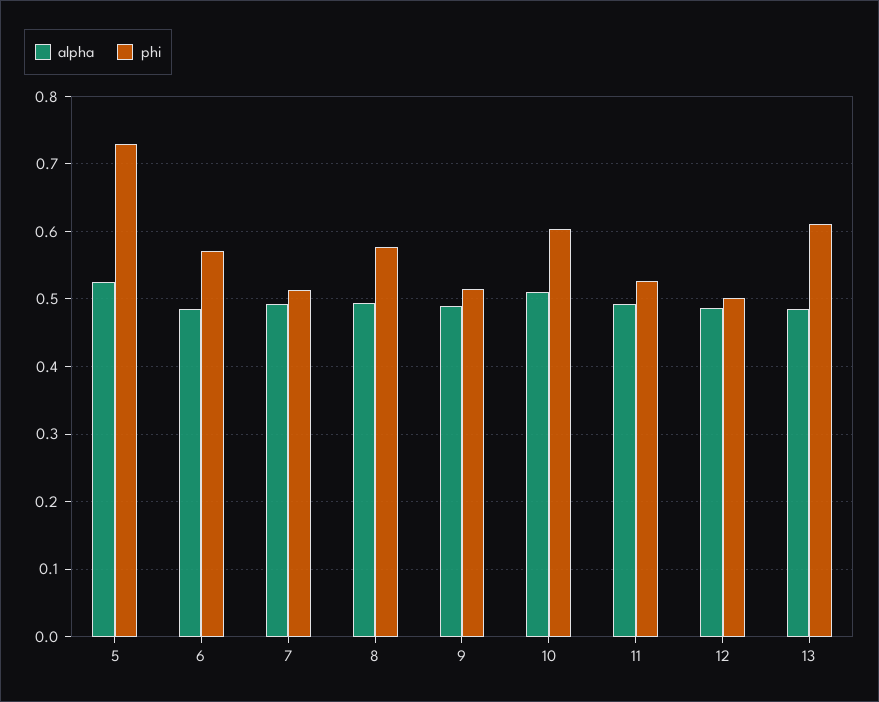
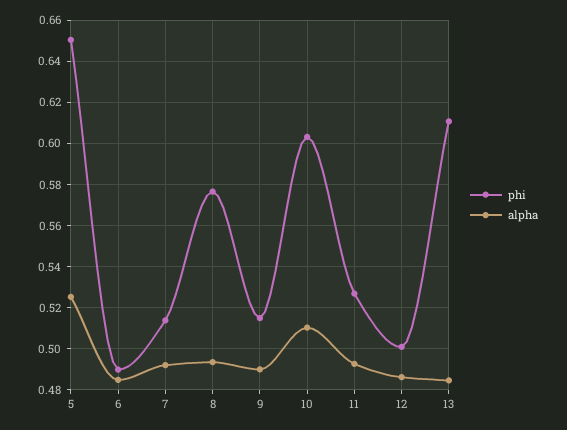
phi, 5: 0.73 -> 0.65
phi, 6: 0.57 -> 0.49

